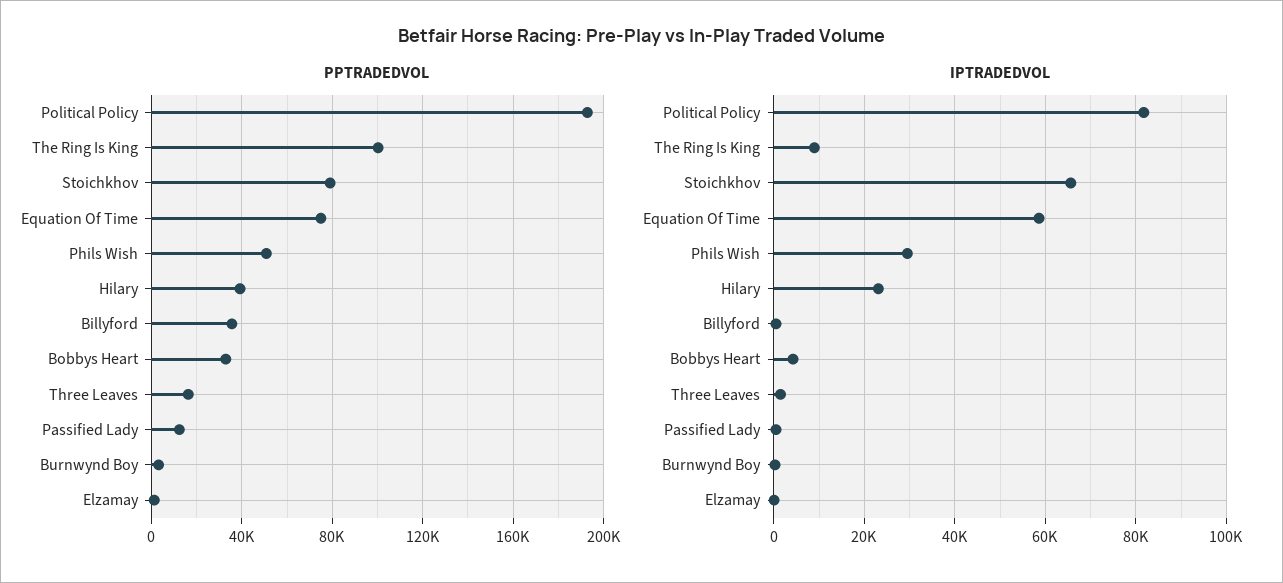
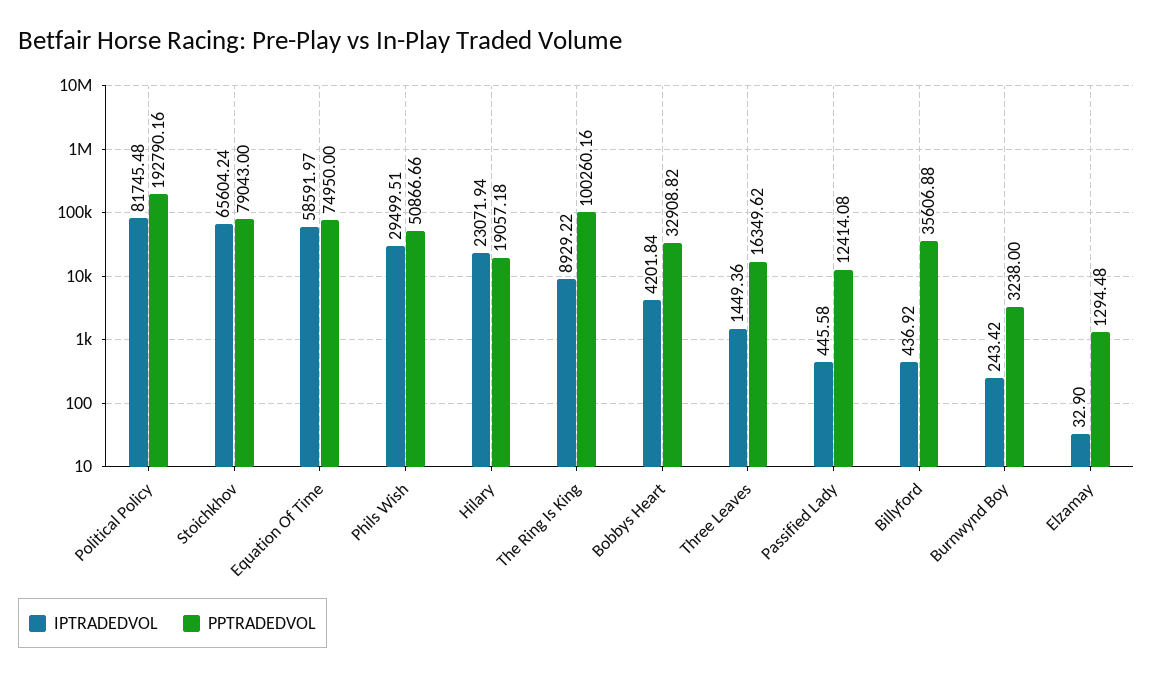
PPTRADEDVOL, Hilary: 40000 -> 19057.18

